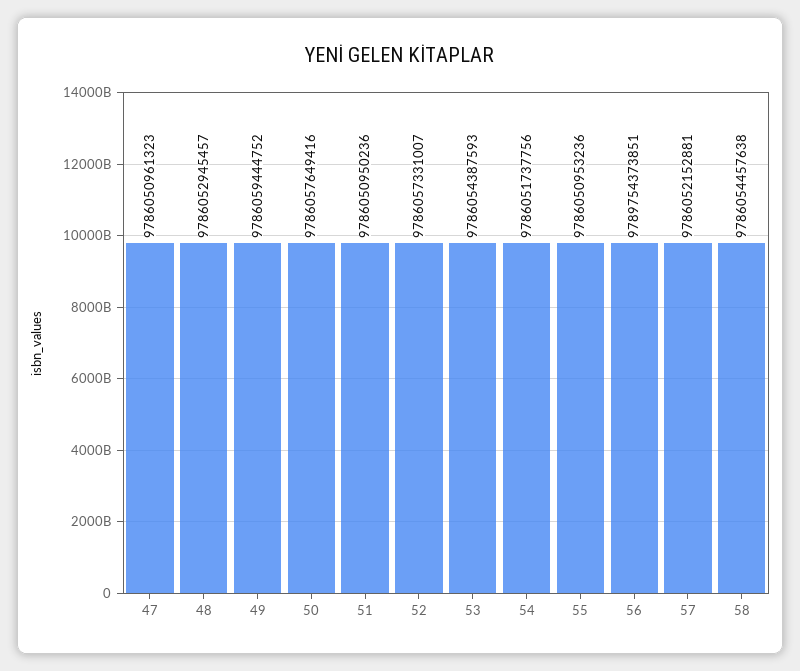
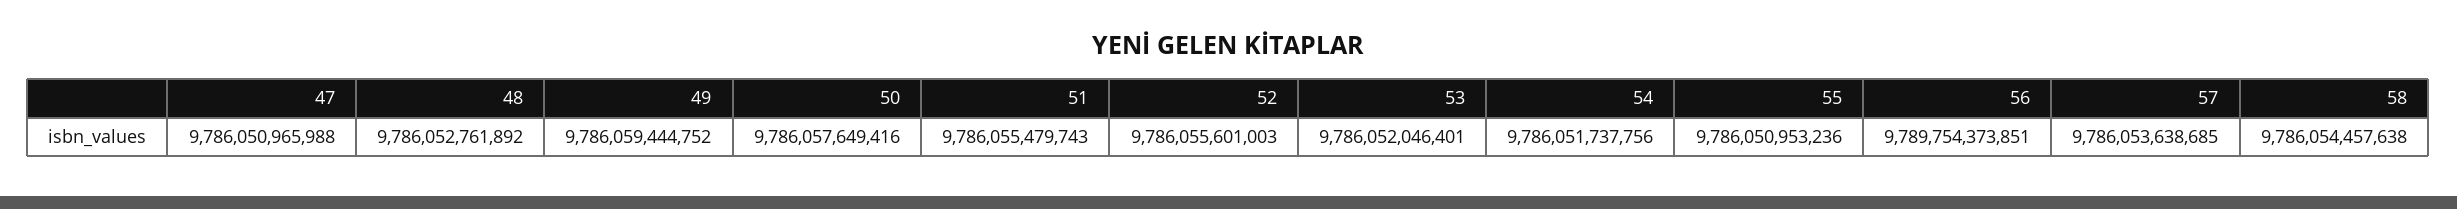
47: 9786050961323 -> 9786050965988
48: 9786052945457 -> 9786052761892
51: 9786050950236 -> 9786055479743
52: 9786057331007 -> 9786055601003
53: 9786054387593 -> 9786052046401
57: 9786052152881 -> 9786053638685

